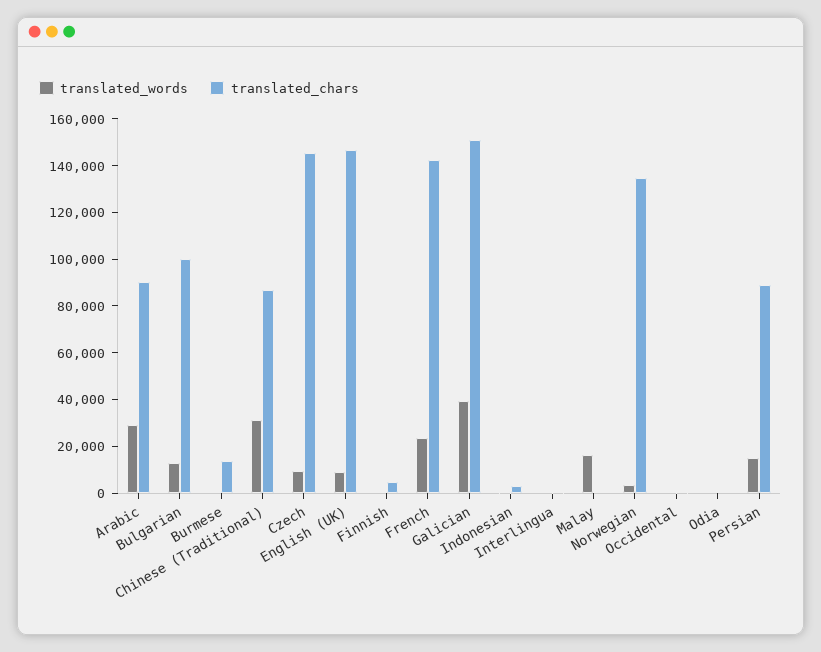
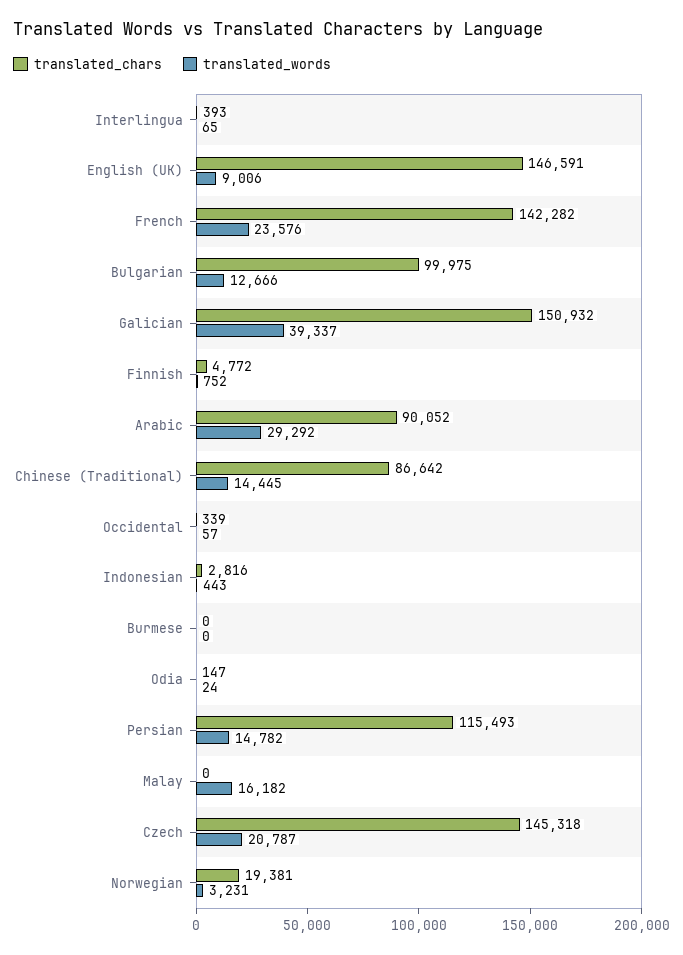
translated_chars, Burmese: 15000 -> 0
translated_words, Chinese (Traditional): 30000 -> 14445
translated_words, Czech: 10000 -> 20787
translated_chars, Norwegian: 135000 -> 19381
translated_chars, Persian: 90000 -> 115493

